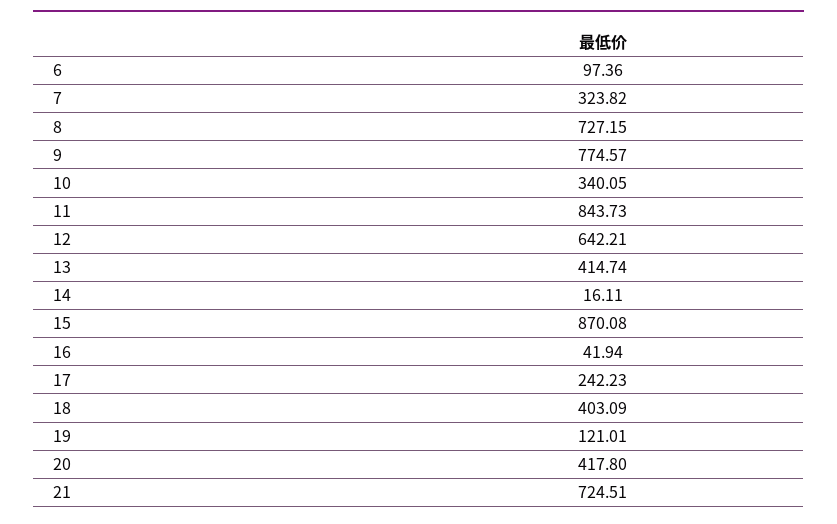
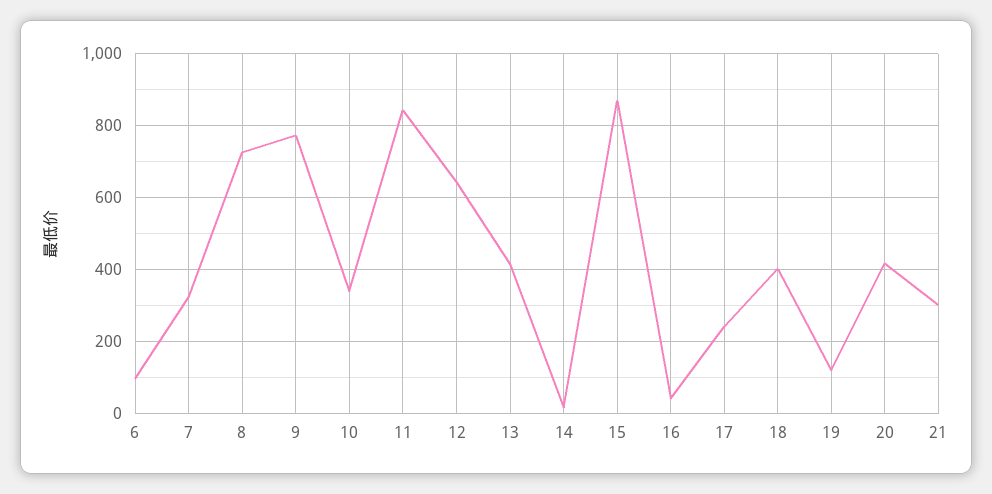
21: 724.51 -> 300

